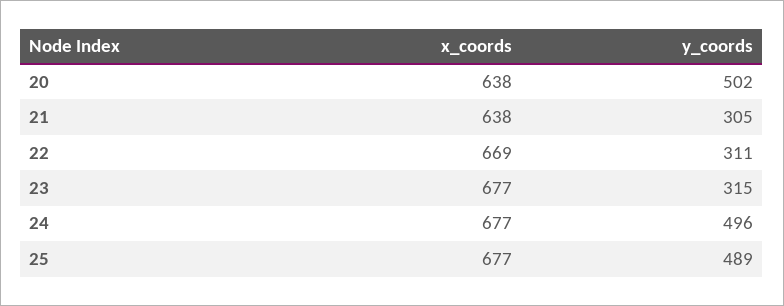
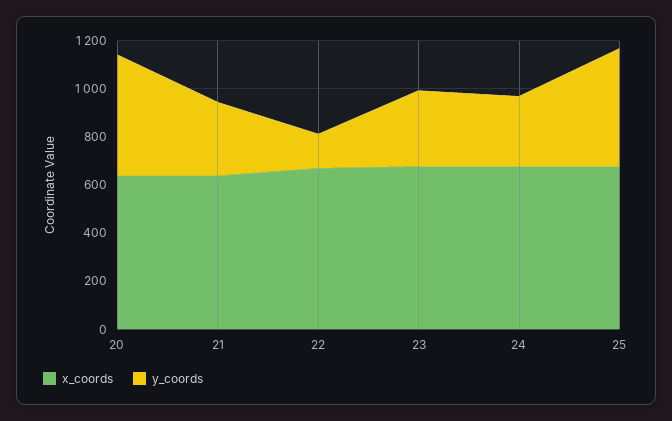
y_coords, 22: 311 -> 150
y_coords, 24: 496 -> 300

